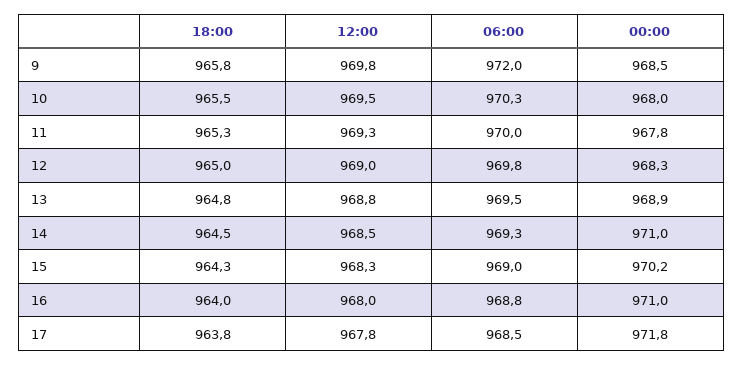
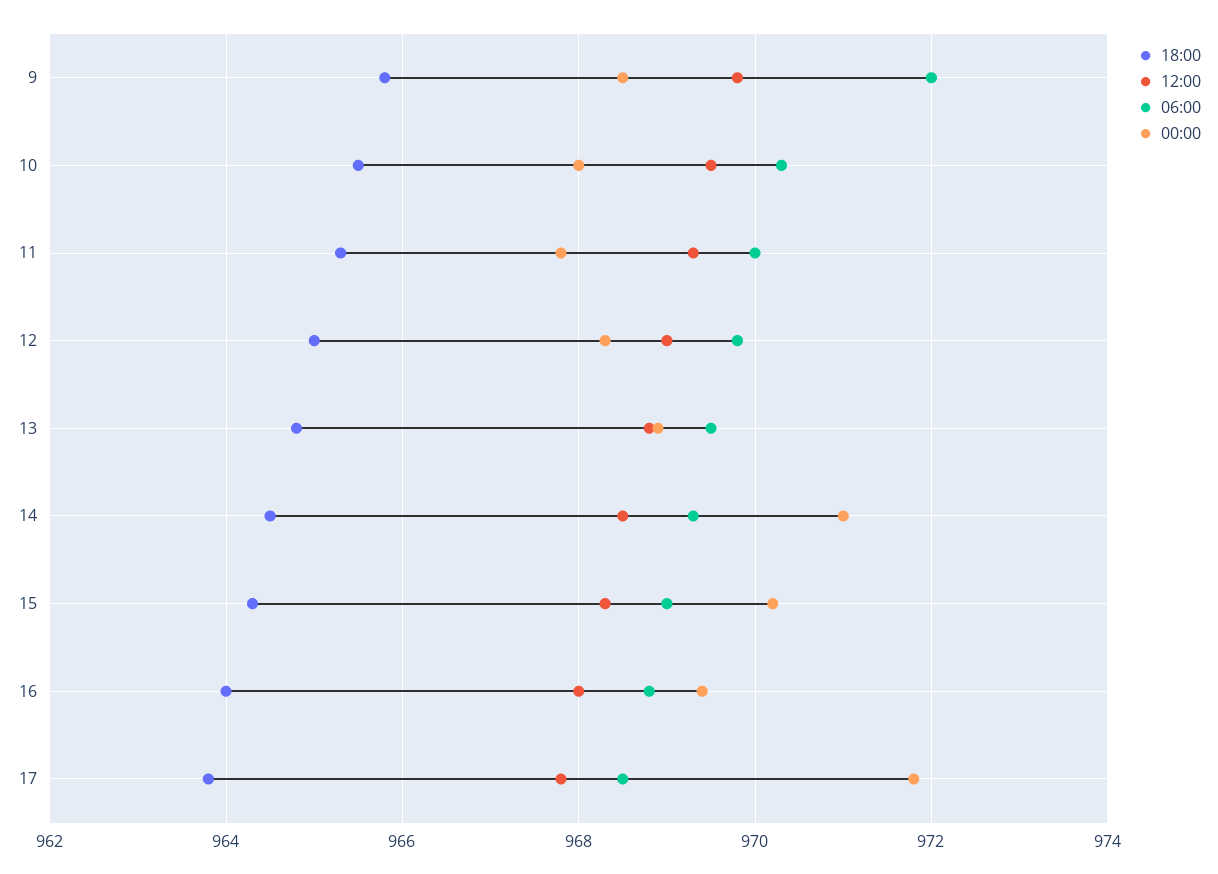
00:00, 16: 971 -> 969.5

